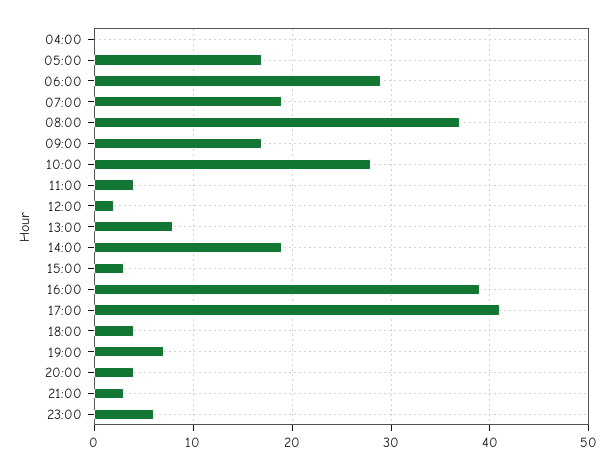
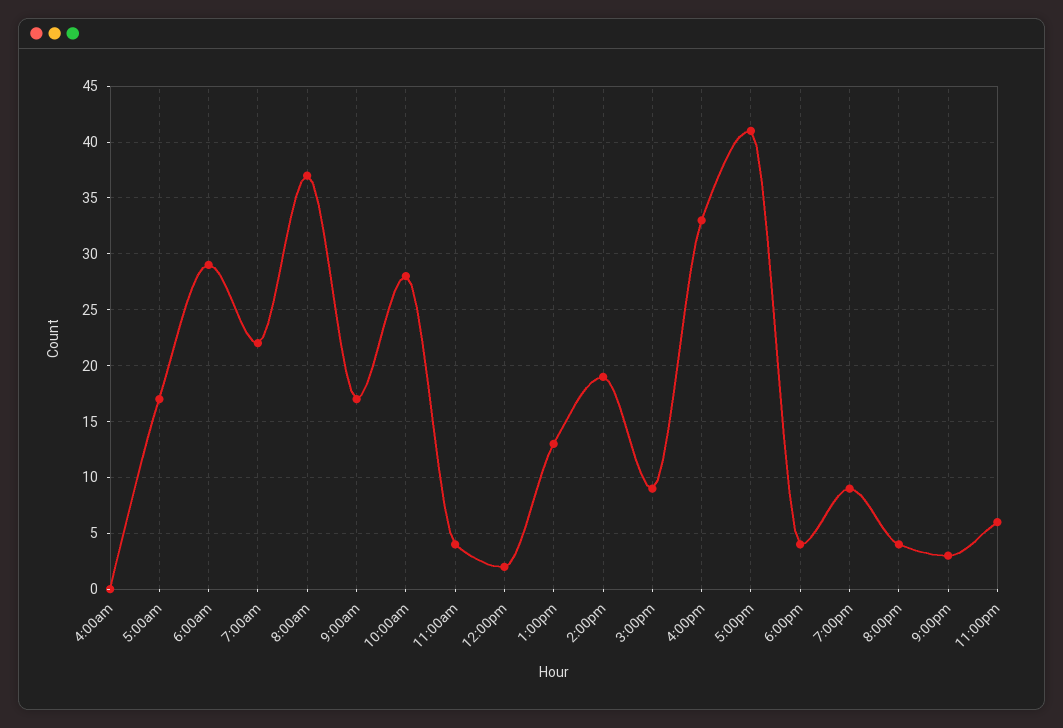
07:00: 19 -> 22
13:00: 8 -> 13
15:00: 3 -> 9
16:00: 39 -> 33
19:00: 7 -> 9

